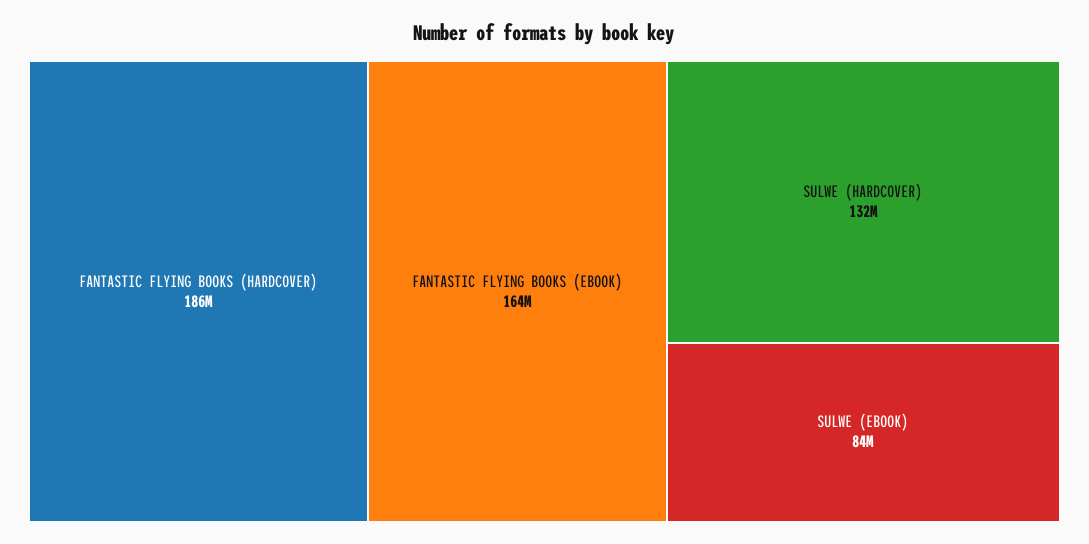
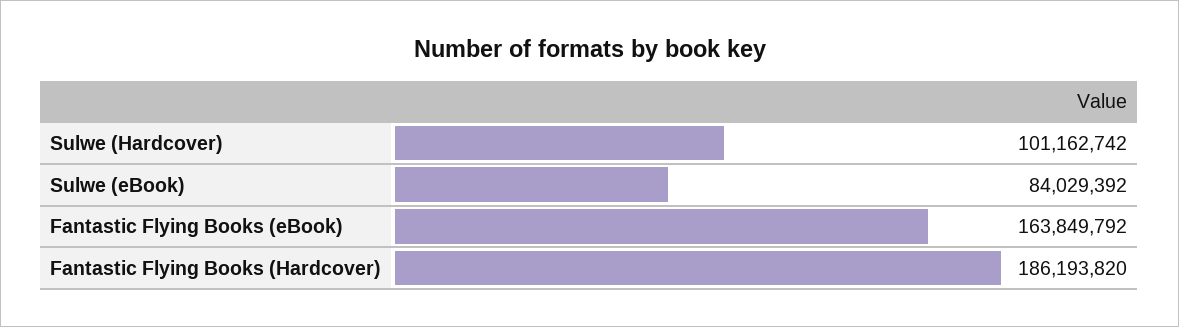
SULWE (HARDCOVER): 132000000 -> 101162742

